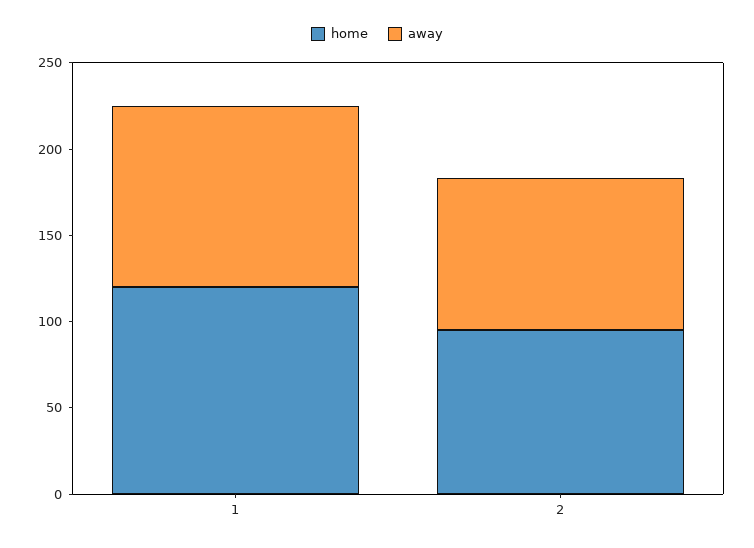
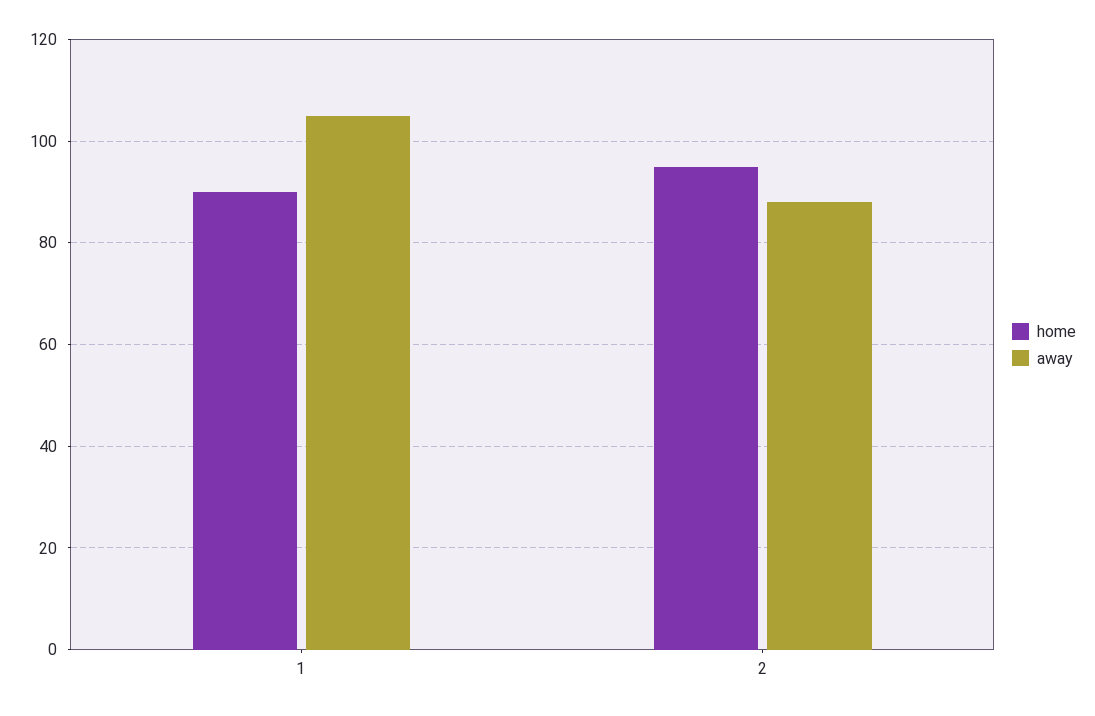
home, 1: 120 -> 90

